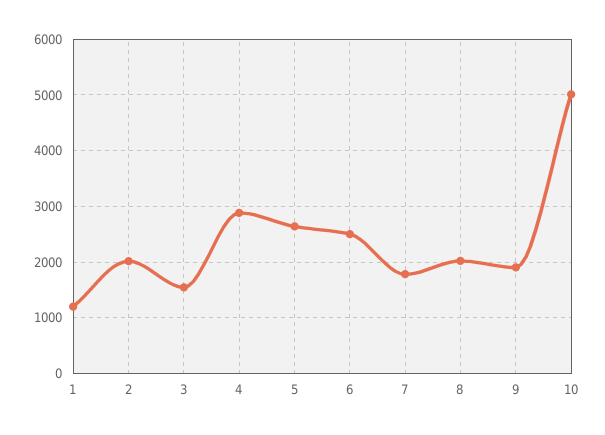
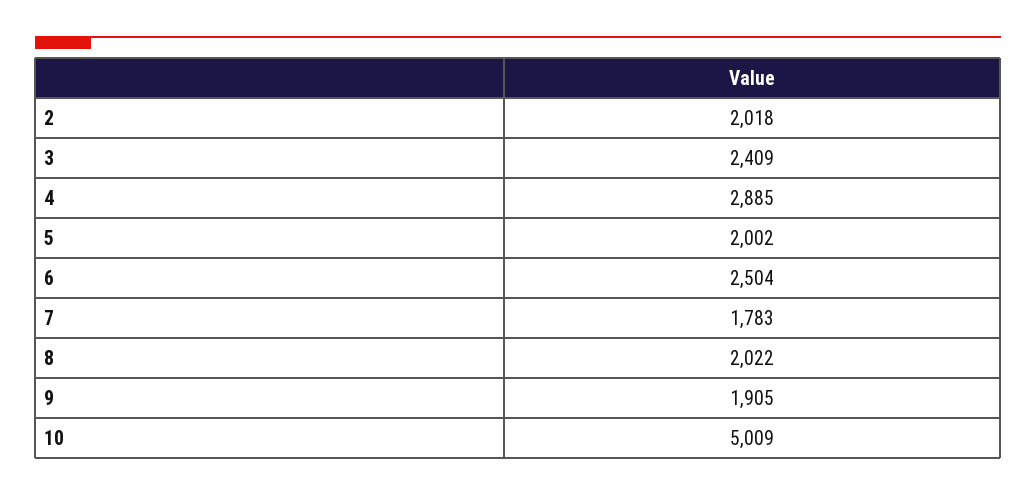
1: 1200 -> none
3: 1600 -> 2409
5: 2600 -> 2002

